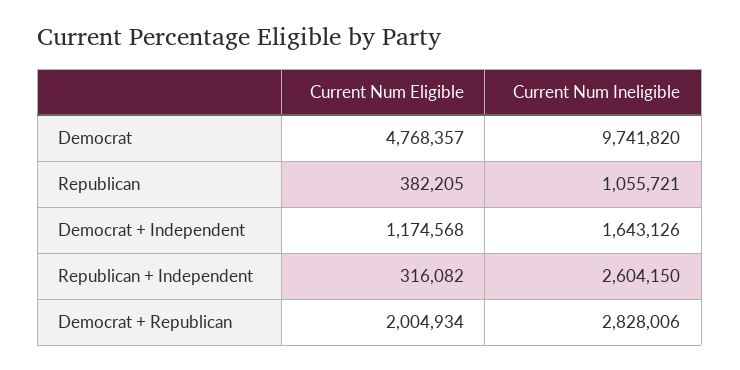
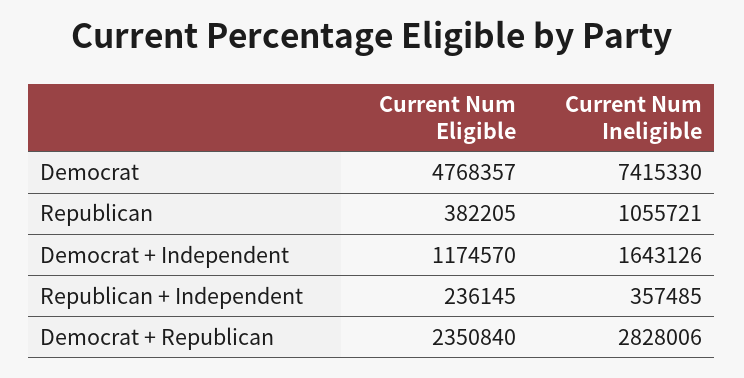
Current Num Ineligible, Democrat: 9741820 -> 7415330
Current Num Eligible, Democrat + Independent: 1174568 -> 1174570
Current Num Eligible, Republican + Independent: 316082 -> 236145
Current Num Ineligible, Republican + Independent: 2604150 -> 357485
Current Num Eligible, Democrat + Republican: 2004934 -> 2350840

